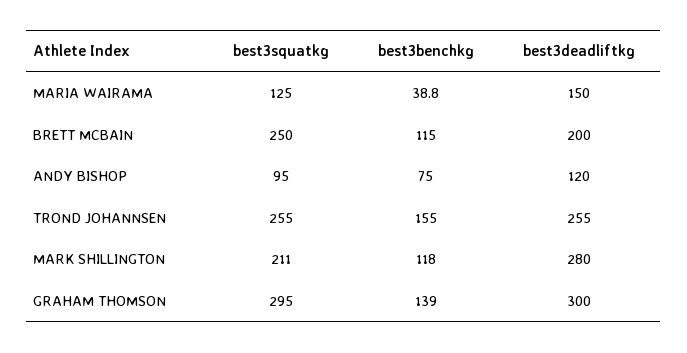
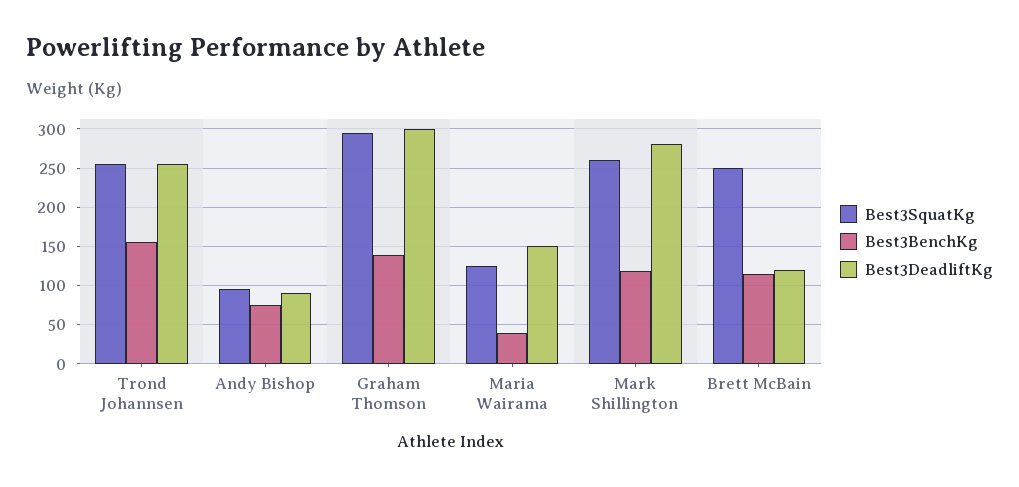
best3deadliftkg, BRETT MCBAIN: 200 -> 120
best3deadliftkg, ANDY BISHOP: 120 -> 90
best3squatkg, MARK SHILLINGTON: 211 -> 260

